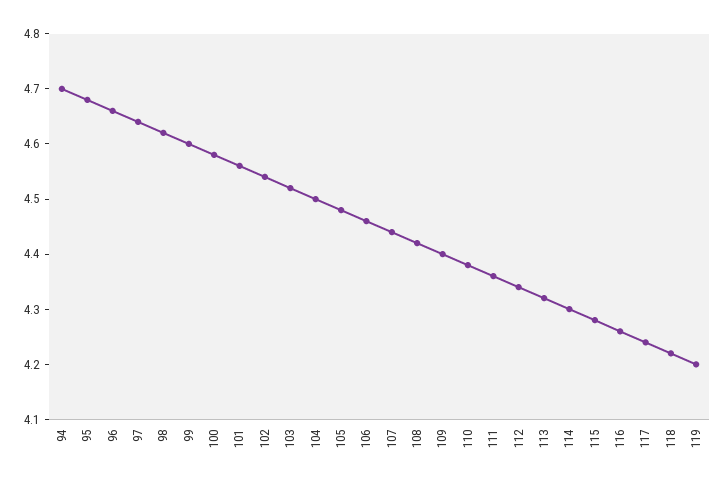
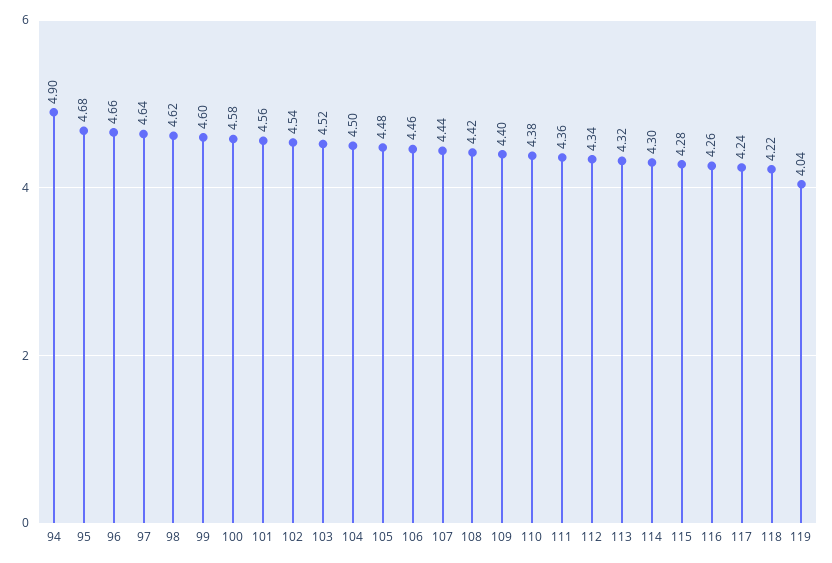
94: 4.7 -> 4.9
119: 4.2 -> 4.04

